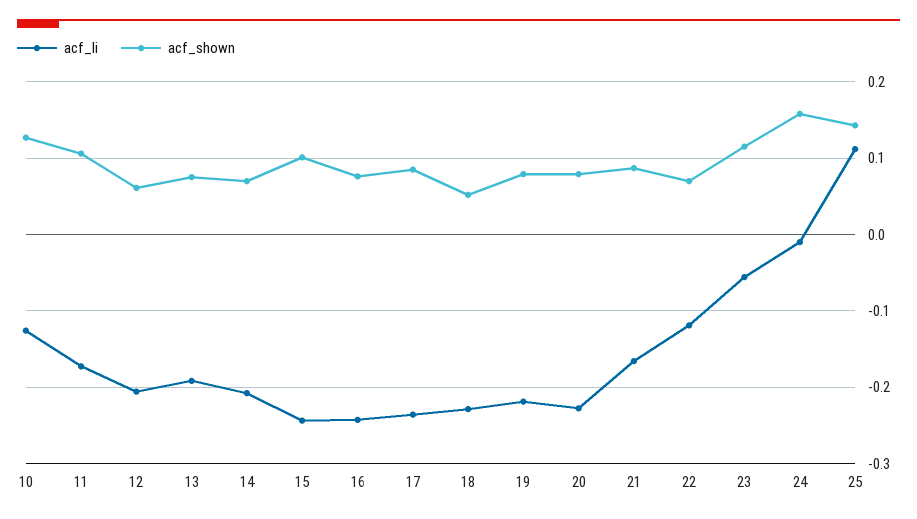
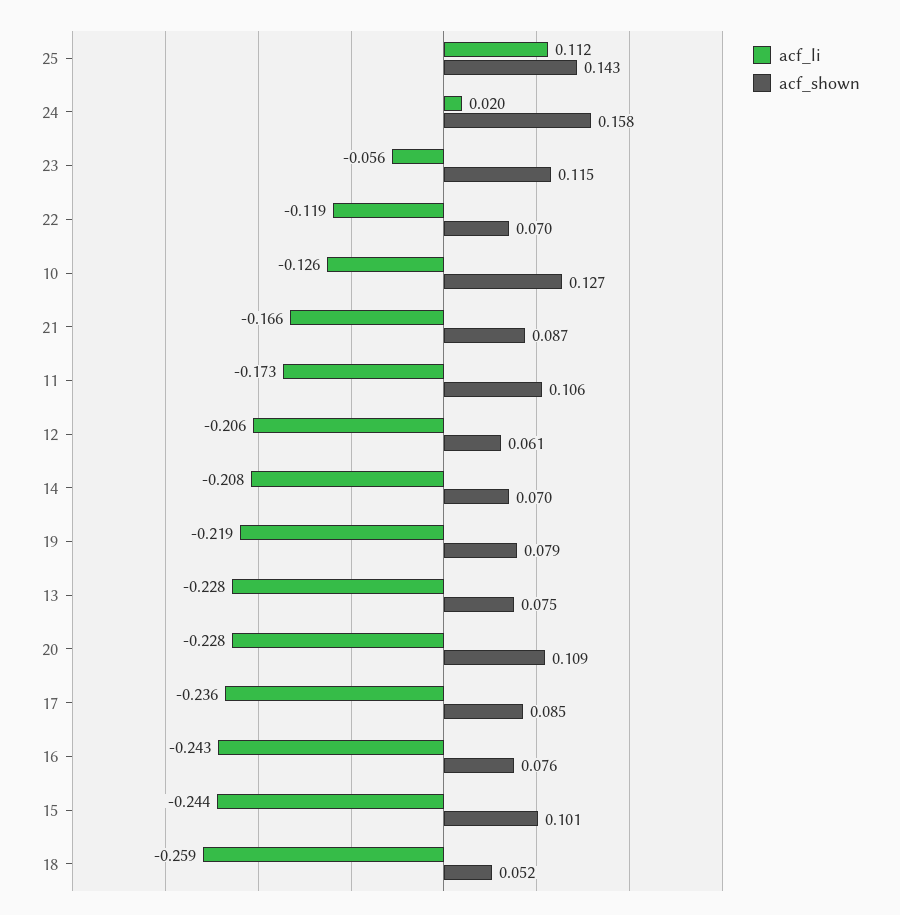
acf_li, 13: -0.19 -> -0.228
acf_li, 18: -0.23 -> -0.259
acf_shown, 20: 0.08 -> 0.109
acf_li, 24: -0.01 -> 0.02

